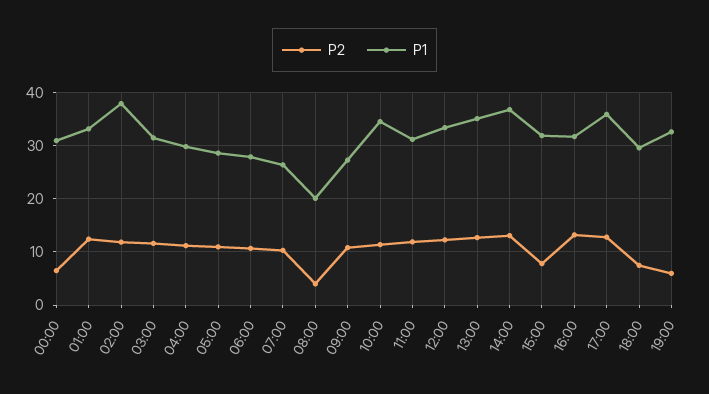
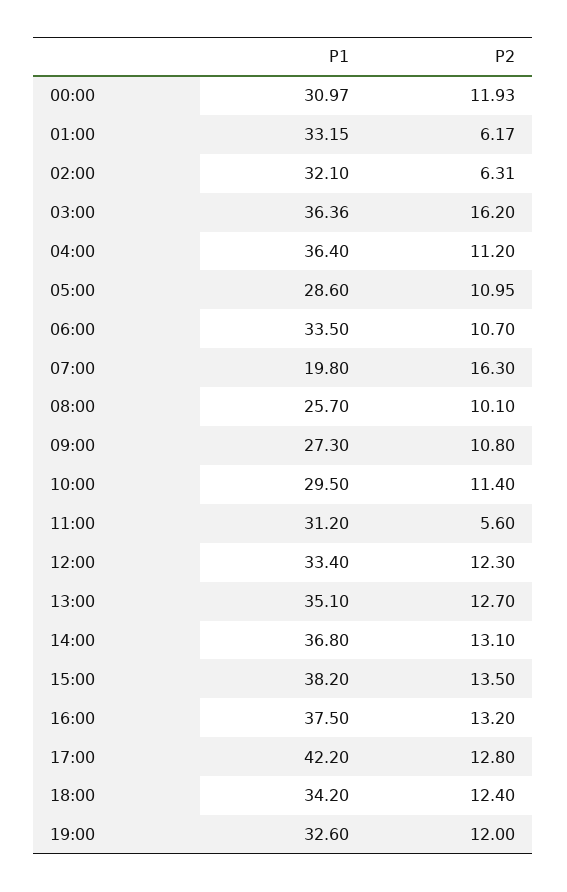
P2, 00:00: 6 -> 11.93
P2, 01:00: 12 -> 6.17
P2, 02:00: 12 -> 6.31
P1, 02:00: 38 -> 32.1
P2, 03:00: 12 -> 16.2
P1, 03:00: 32 -> 36.36
P1, 04:00: 30 -> 36.4
P1, 06:00: 28 -> 33.5
P2, 07:00: 10 -> 16.3
P1, 07:00: 26 -> 19.8
P2, 08:00: 4 -> 10.1
P1, 08:00: 20 -> 25.7
P1, 10:00: 34 -> 29.5
P2, 11:00: 12 -> 5.6
P2, 15:00: 8 -> 13.5
P1, 15:00: 32 -> 38.2
P1, 16:00: 32 -> 37.5
P1, 17:00: 36 -> 42.2
P2, 18:00: 8 -> 12.4
P1, 18:00: 30 -> 34.2
P2, 19:00: 6 -> 12

